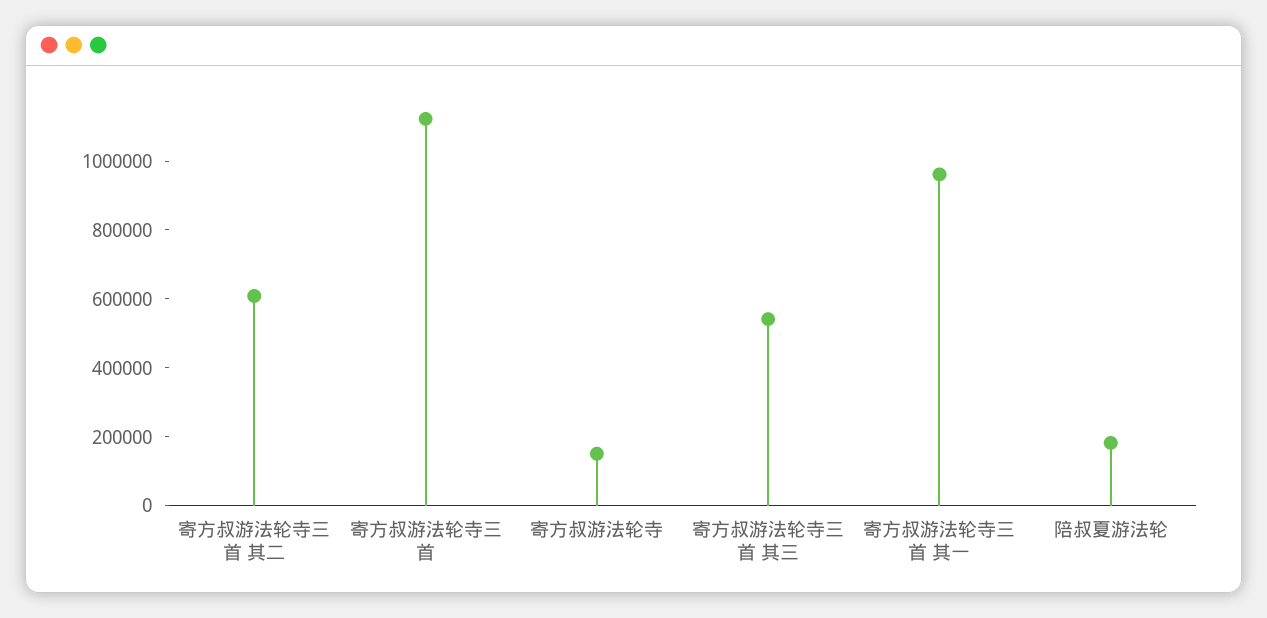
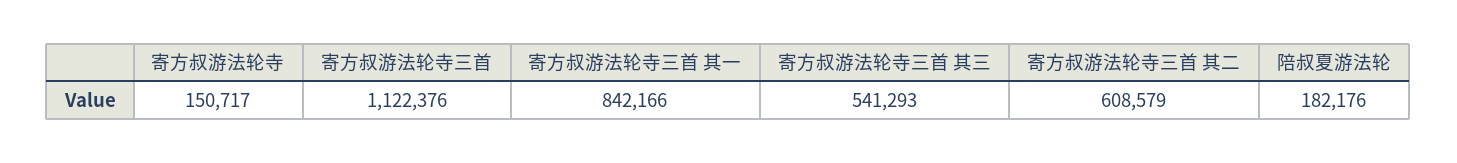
寄方叔游法轮寺三首 其一: 950000 -> 842166

